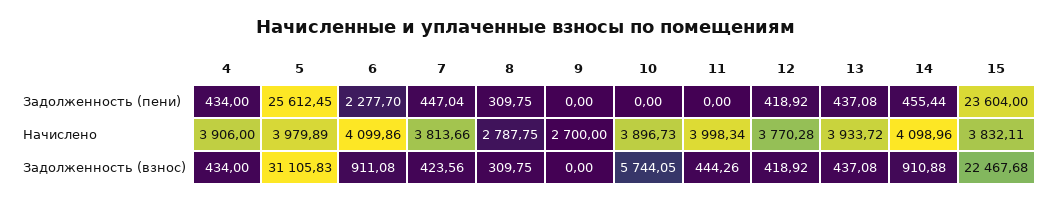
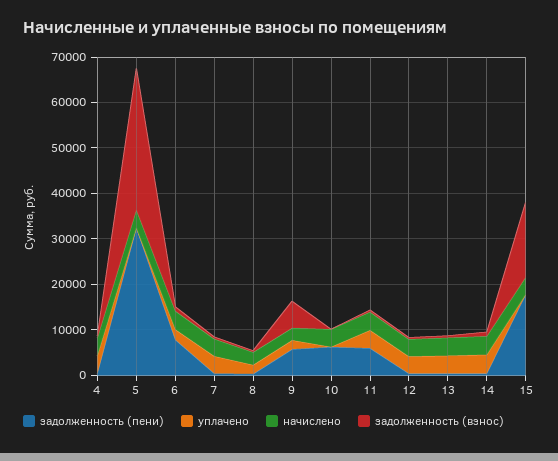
Задолженность (пени), 5: 25612.45 -> 32000
Задолженность (пени), 6: 2277.7 -> 8000
Задолженность (пени), 9: 0 -> 6000
Задолженность (пени), 10: 0 -> 6000
Задолженность (пени), 11: 0 -> 6000
Задолженность (пени), 15: 23604 -> 18000
Задолженность (взнос), 9: 0 -> 6000
Задолженность (взнос), 10: 5744.05 -> 0
Задолженность (взнос), 15: 22467.68 -> 16000
уплачено, 4: none -> 4000
уплачено, 5: none -> 0
уплачено, 6: none -> 2000
уплачено, 7: none -> 4000
уплачено, 8: none -> 2000
уплачено, 9: none -> 2000
уплачено, 10: none -> 0
уплачено, 11: none -> 4000
уплачено, 12: none -> 4000
уплачено, 13: none -> 4000
уплачено, 14: none -> 4000
уплачено, 15: none -> 0

